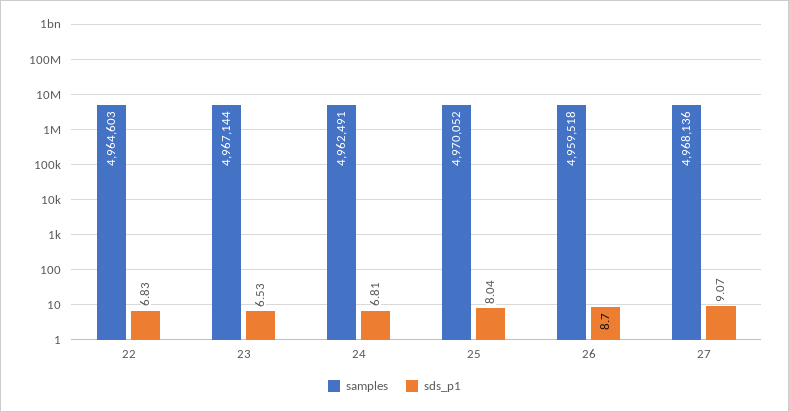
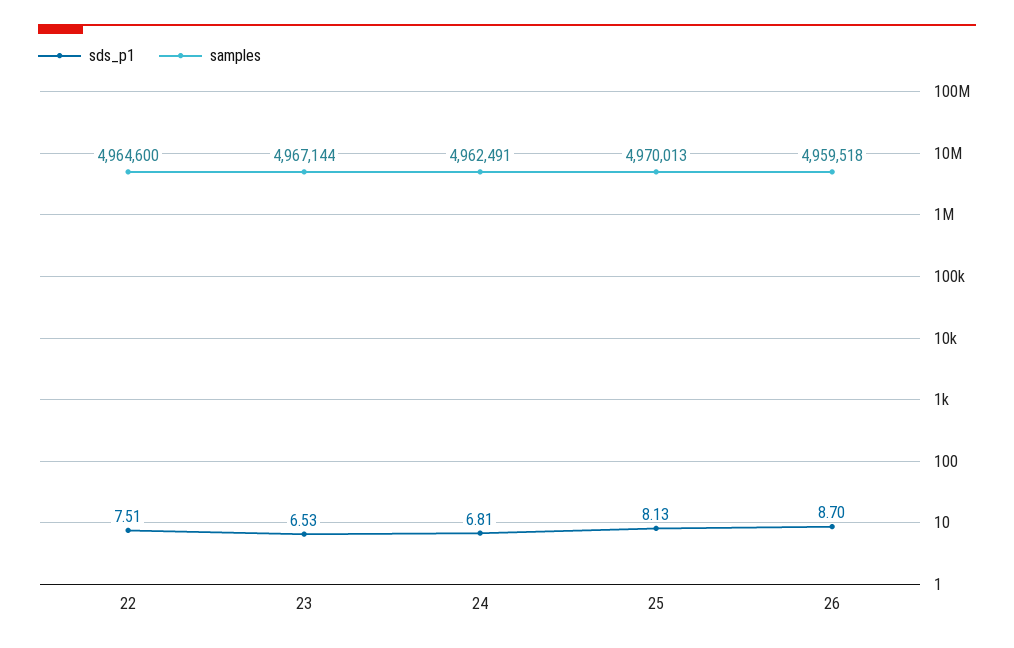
samples, 22: 4964603 -> 4964600
sds_p1, 22: 6.83 -> 7.51
samples, 25: 4970052 -> 4970013
sds_p1, 25: 8.04 -> 8.13
samples, 27: 4968136 -> none
sds_p1, 27: 9.07 -> none

